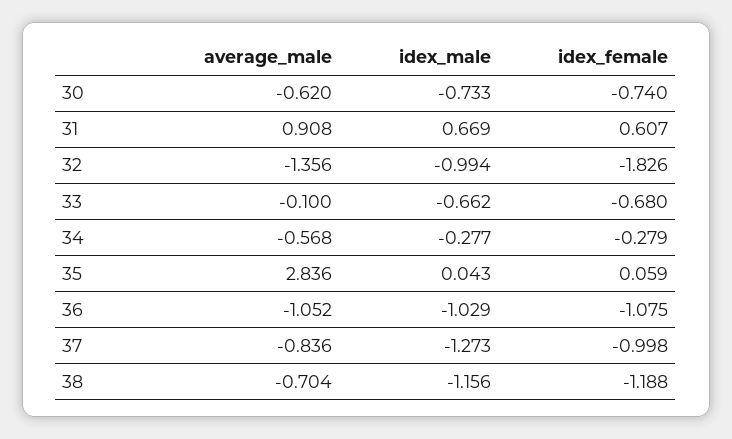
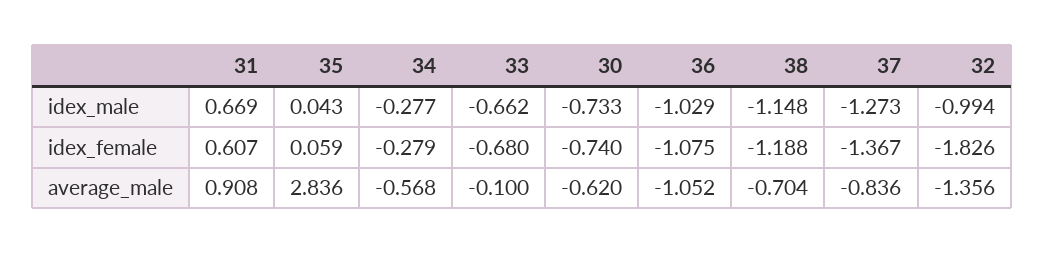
idex_female, 37: -0.998 -> -1.367
idex_male, 38: -1.156 -> -1.148

